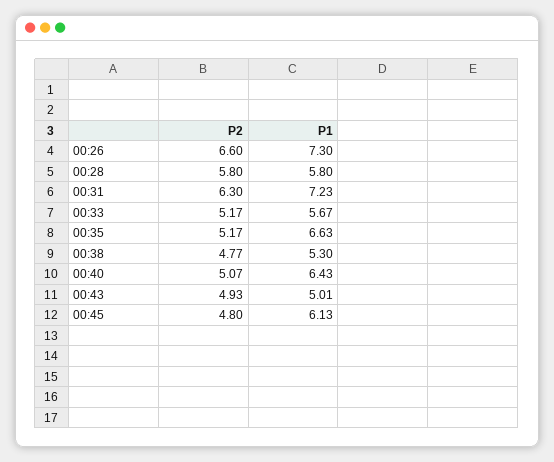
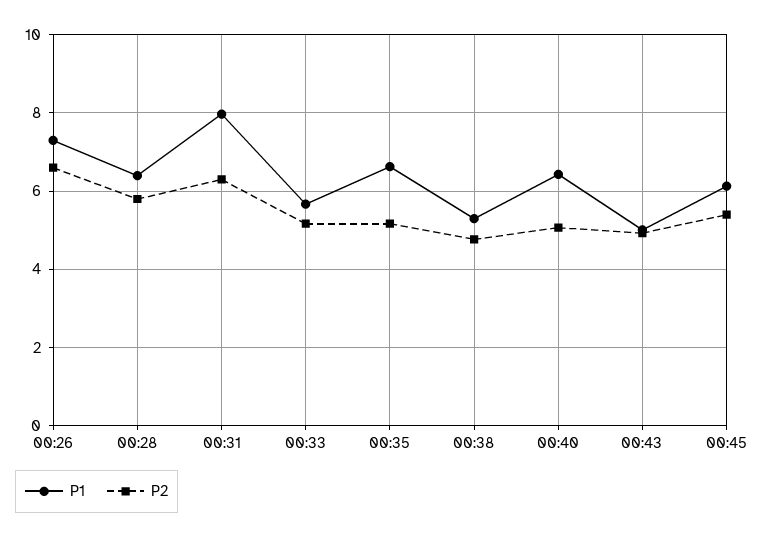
P1, 00:28: 5.8 -> 6.4
P1, 00:31: 7.23 -> 8
P2, 00:45: 4.8 -> 5.4

